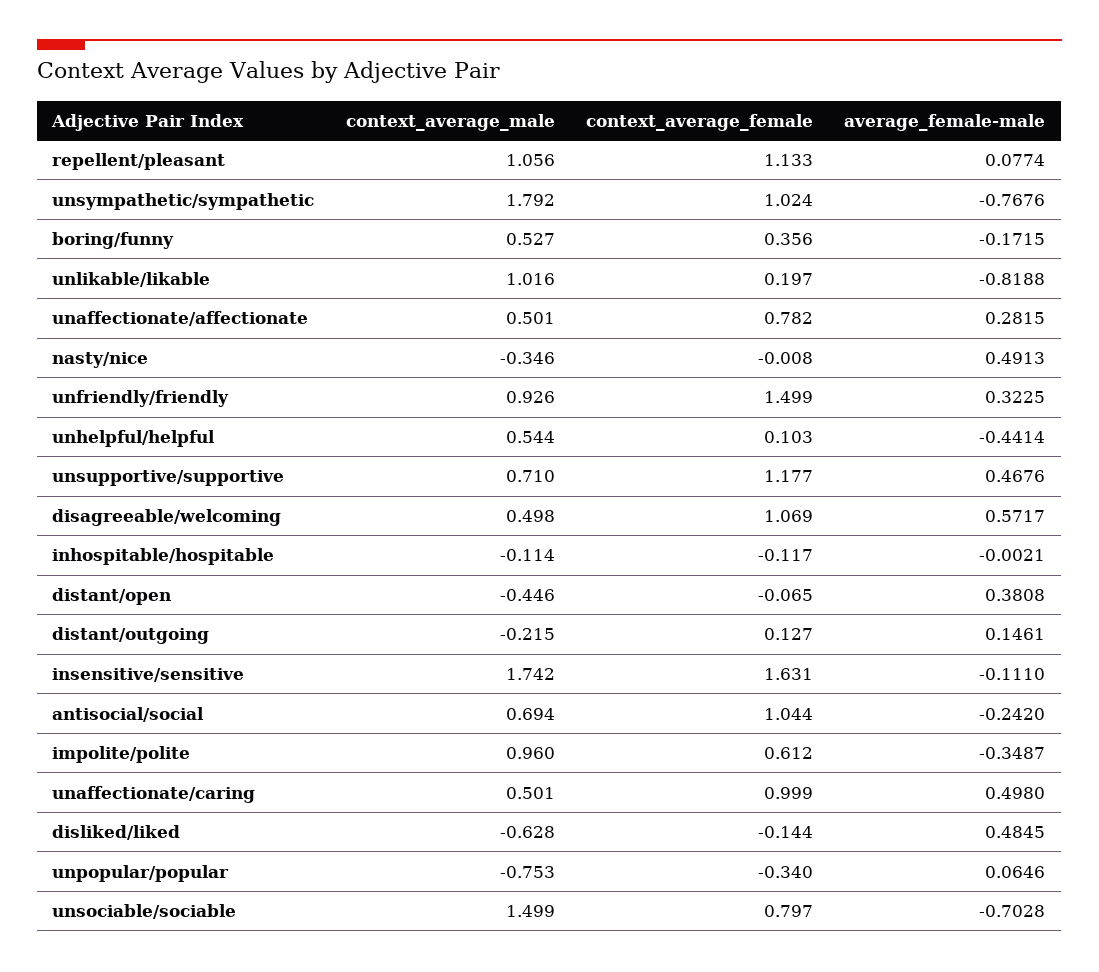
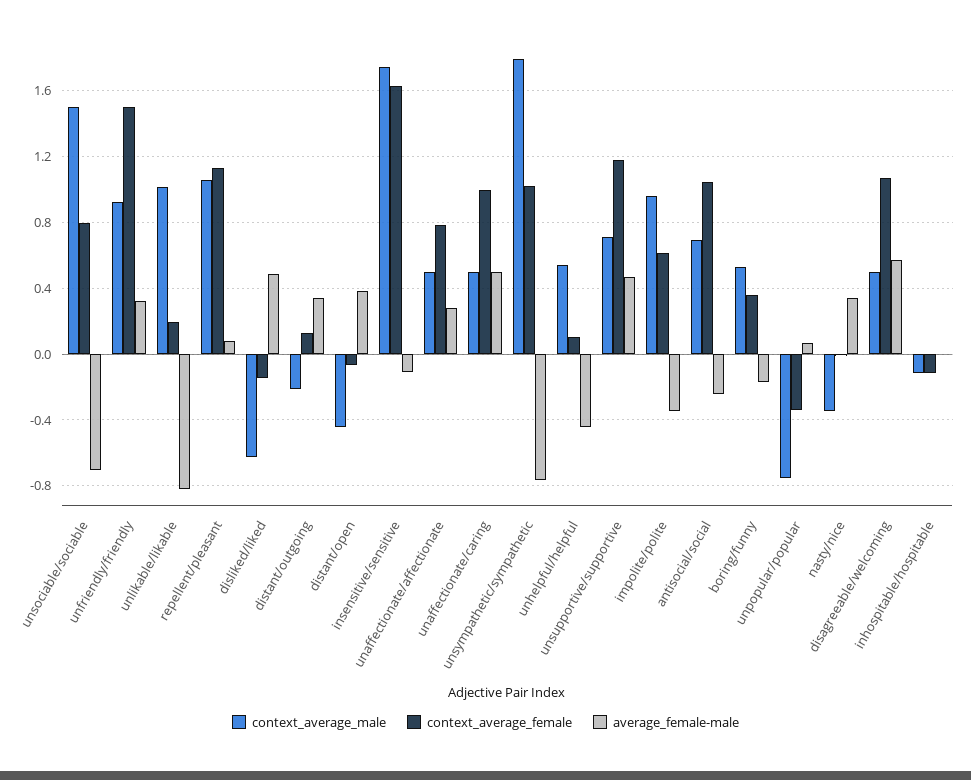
average_female-male, nasty/nice: 0.4913 -> 0.35
average_female-male, distant/outgoing: 0.1461 -> 0.35

